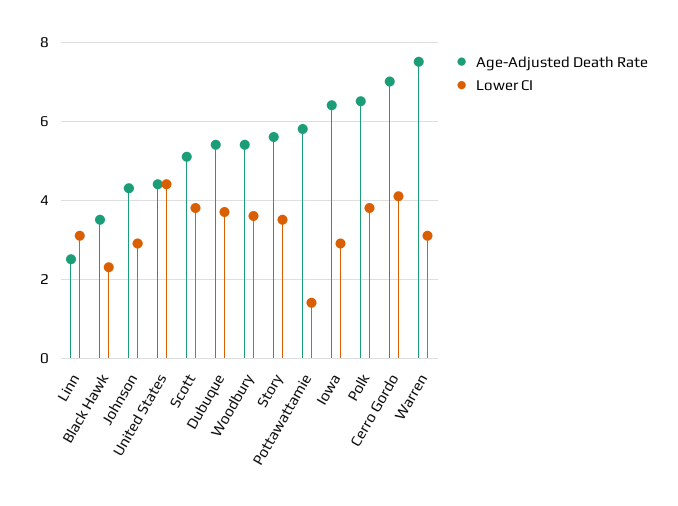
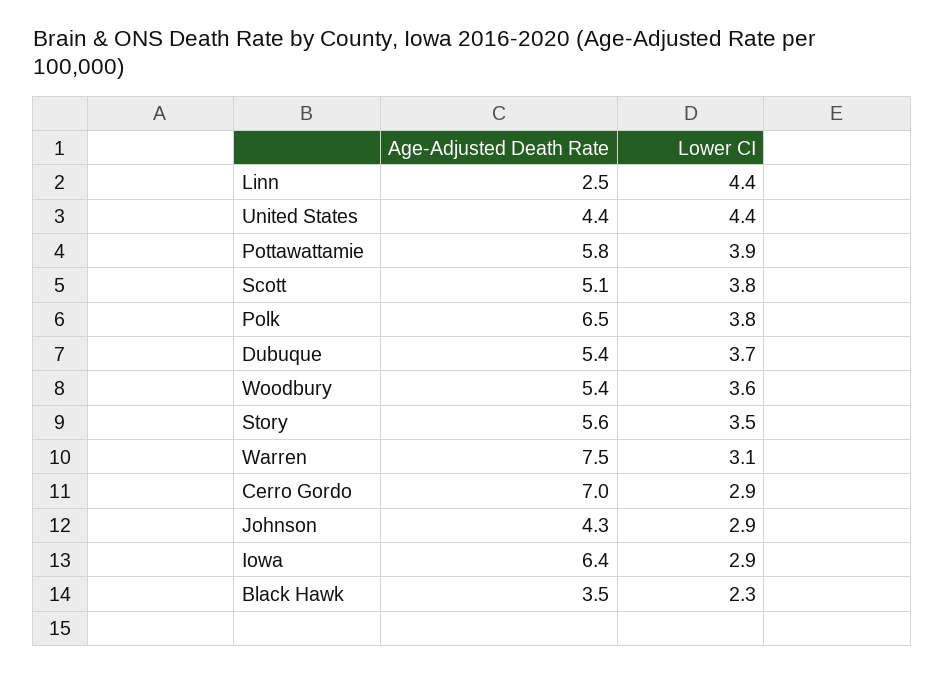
Lower CI, Linn: 3 -> 4.4
Lower CI, Pottawattamie: 1.5 -> 3.9
Lower CI, Cerro Gordo: 4 -> 2.9

